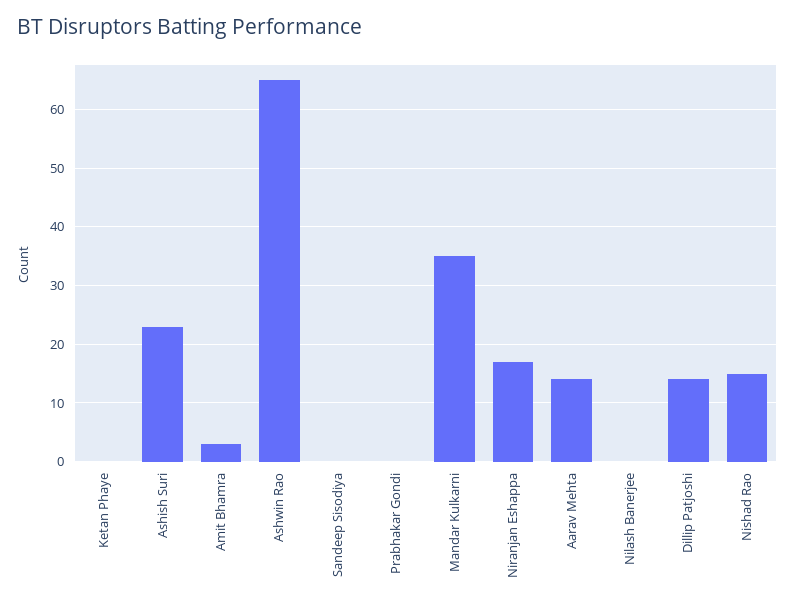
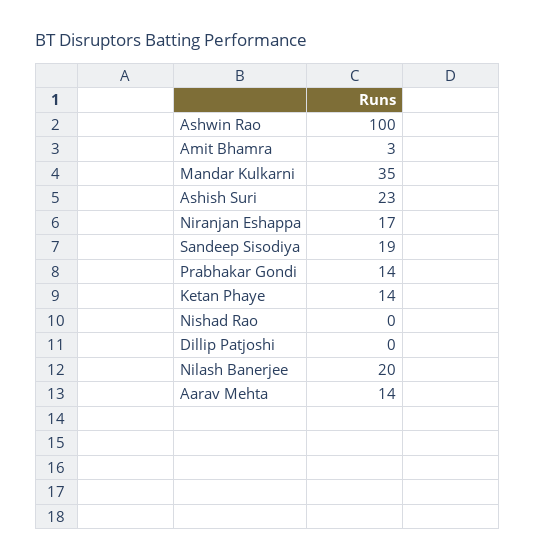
Ketan Phaye: 0 -> 14
Ashwin Rao: 65 -> 100
Sandeep Sisodiya: 0 -> 19
Prabhakar Gondi: 0 -> 14
Nilash Banerjee: 0 -> 20
Dillip Patjoshi: 15 -> 0
Nishad Rao: 15 -> 0

